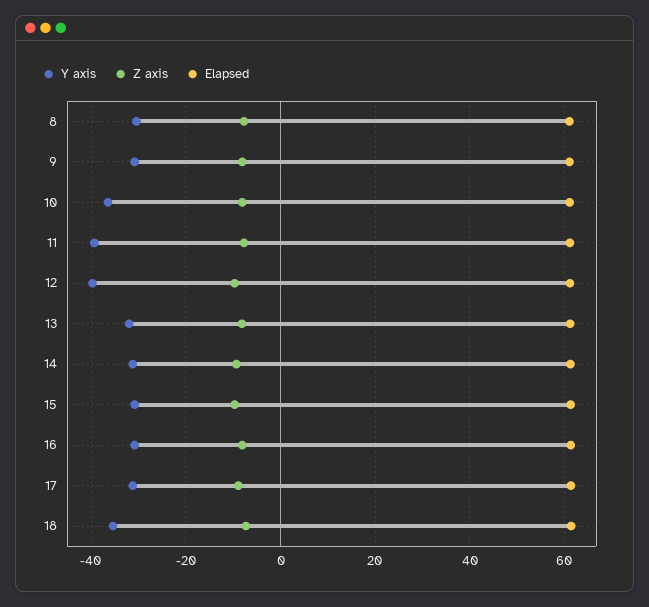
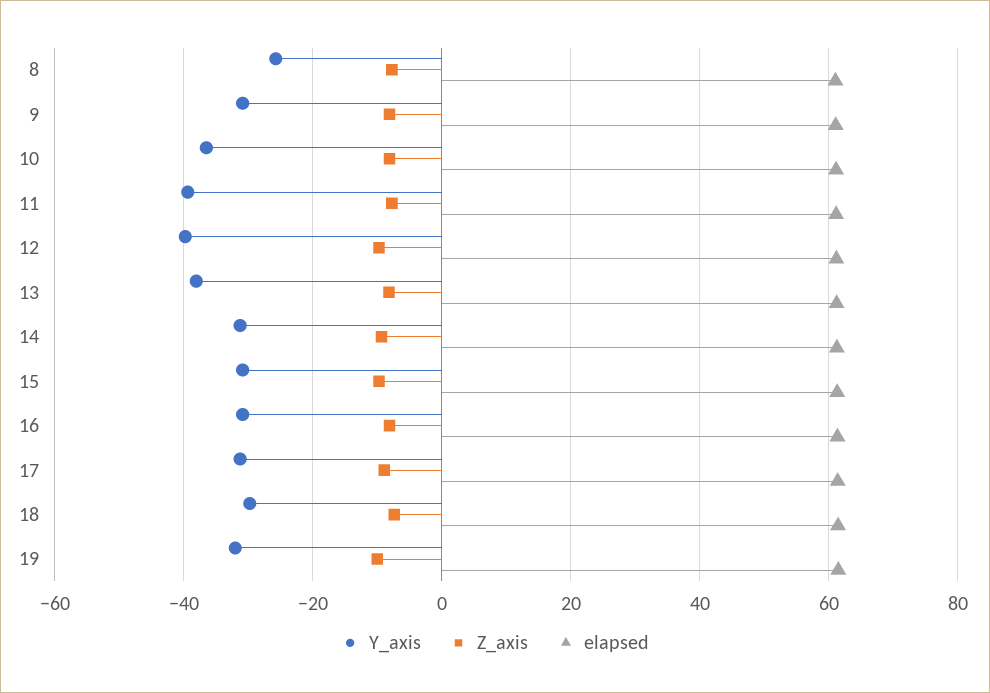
Y axis, 8: -30 -> -26
Y axis, 13: -32 -> -38
Y axis, 18: -36 -> -30
Y axis, 19: none -> -32
Z axis, 19: none -> -10
Elapsed, 19: none -> 62

